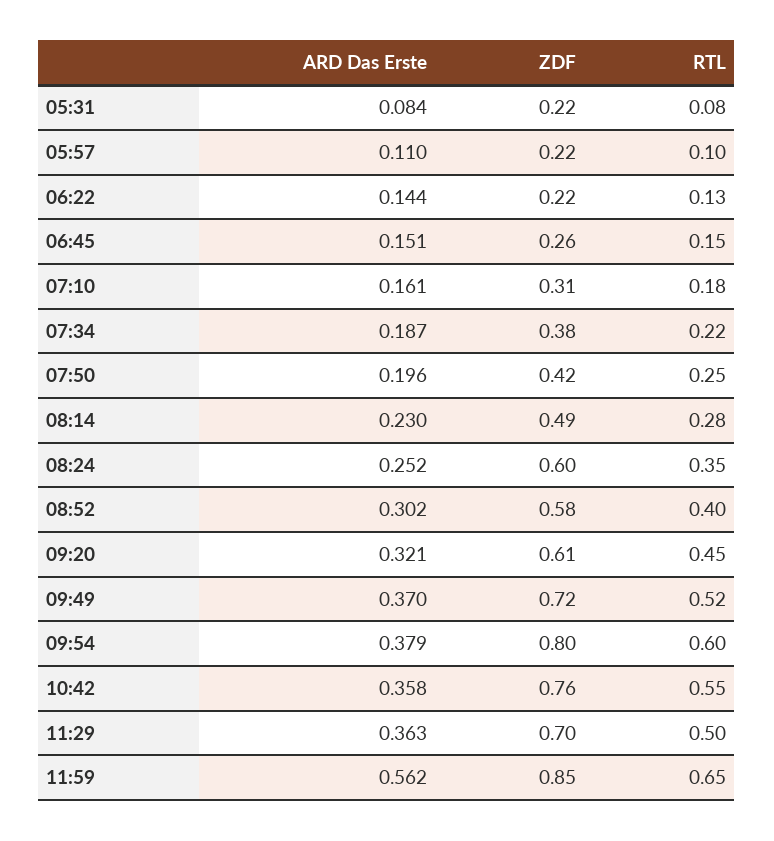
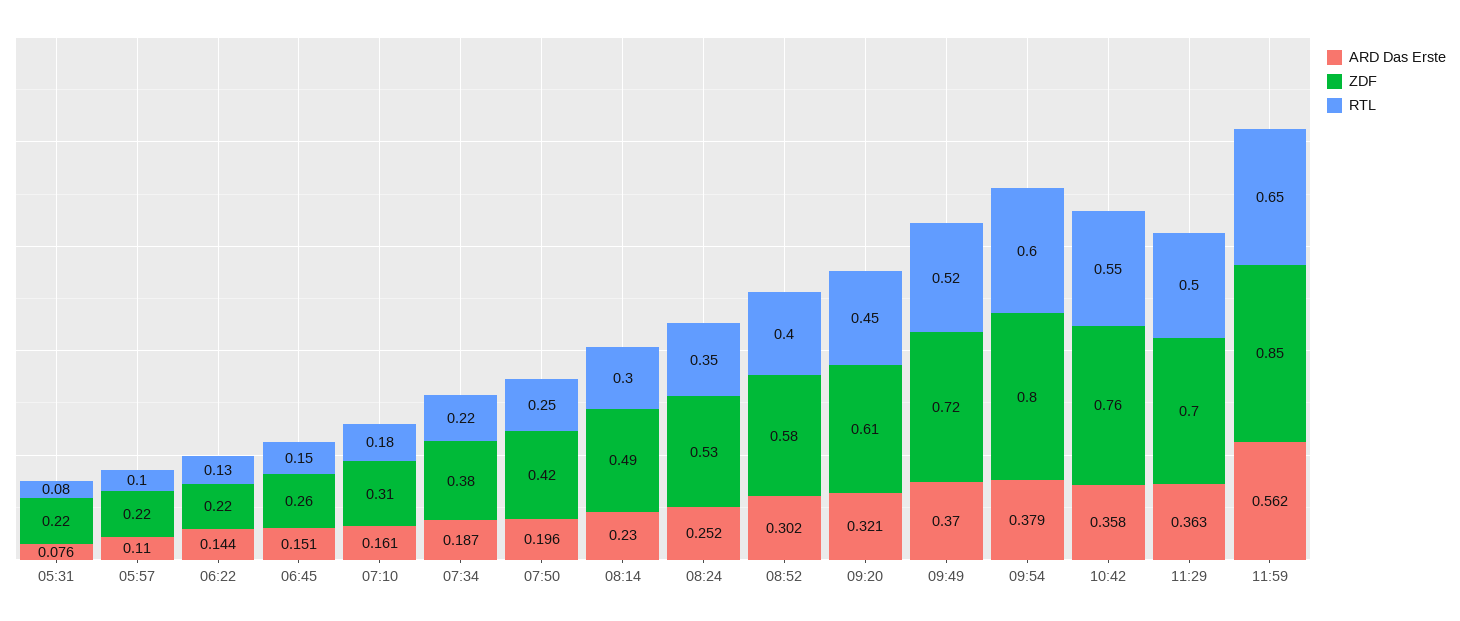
ARD Das Erste, 05:31: 0.084 -> 0.076
RTL, 08:14: 0.28 -> 0.3
ZDF, 08:24: 0.6 -> 0.53

